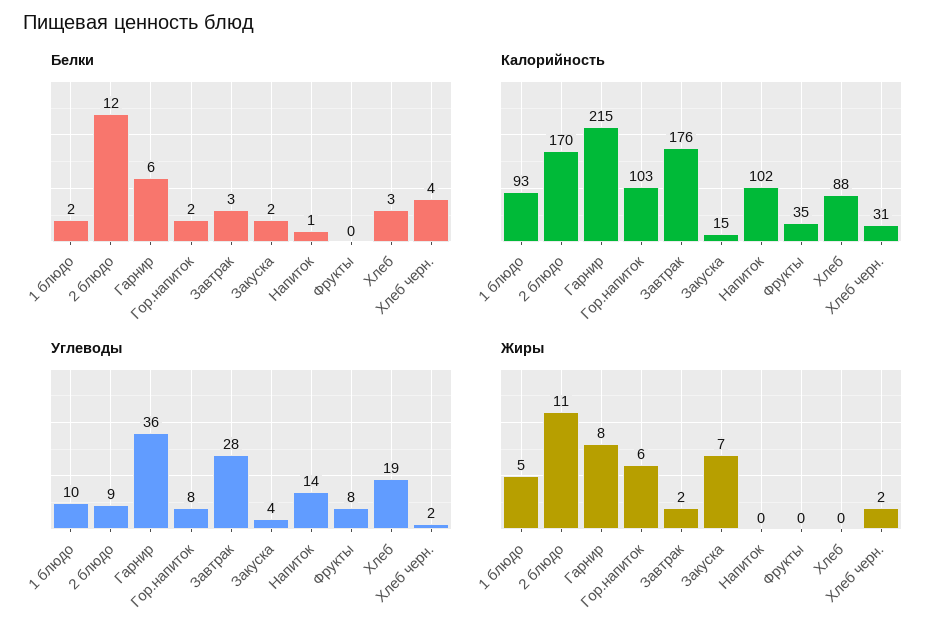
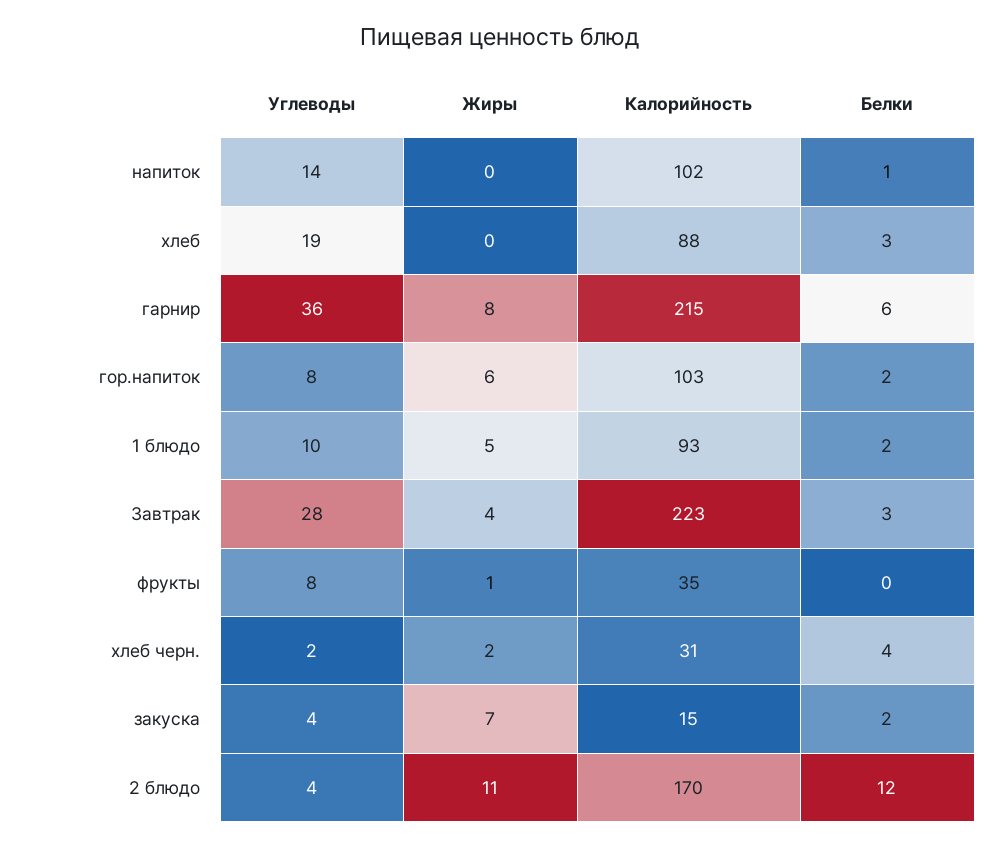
Калорийность, Завтрак: 176 -> 223
Углеводы, 2 блюдо: 9 -> 4
Жиры, Завтрак: 2 -> 4
Жиры, Фрукты: 0 -> 1

